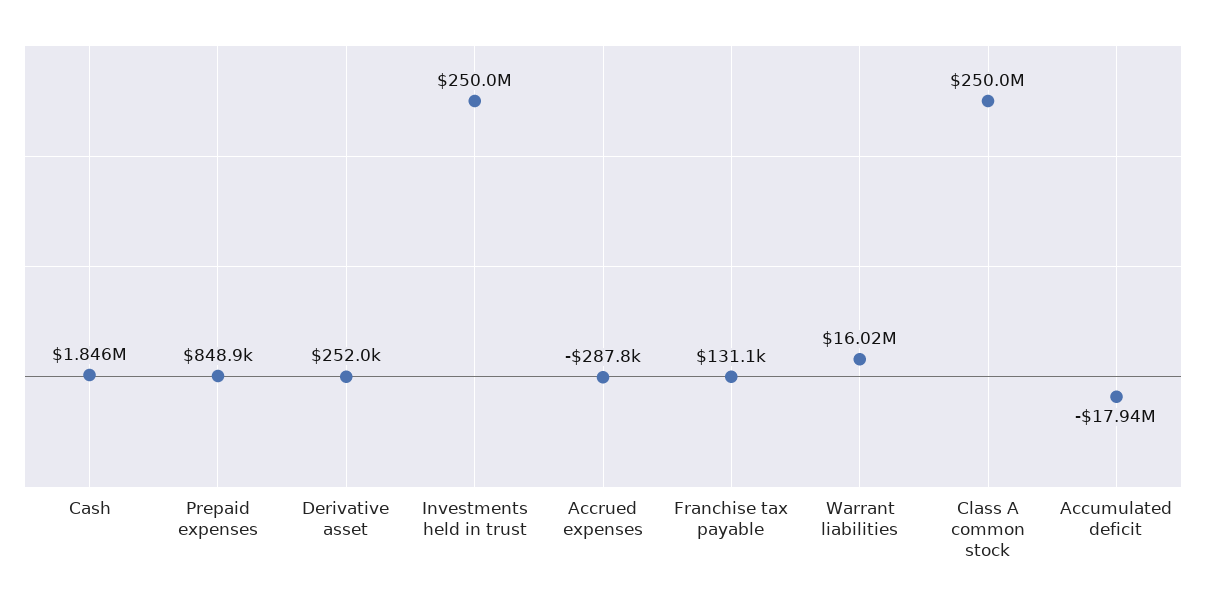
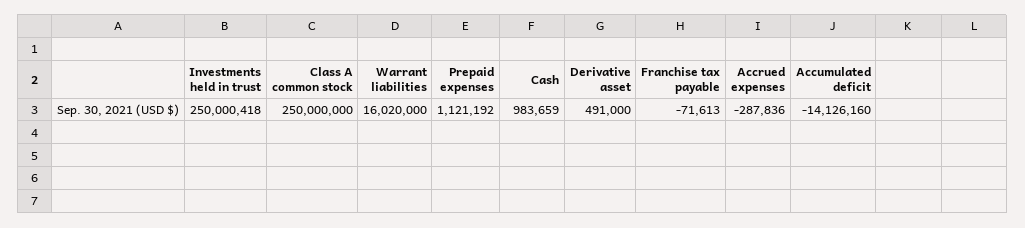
Cash: 1846000 -> 983659
Prepaid expenses: 848900 -> 1121192
Derivative asset: 252000 -> 491000
Franchise tax payable: 131100 -> -71613
Accumulated deficit: -17940000 -> -14126160

